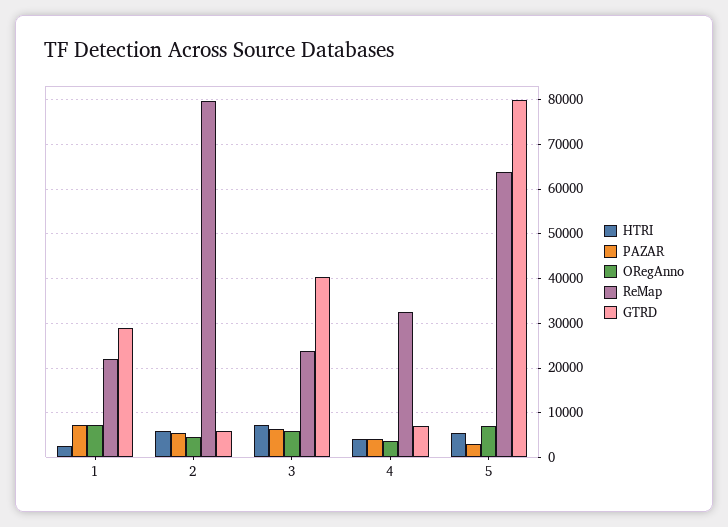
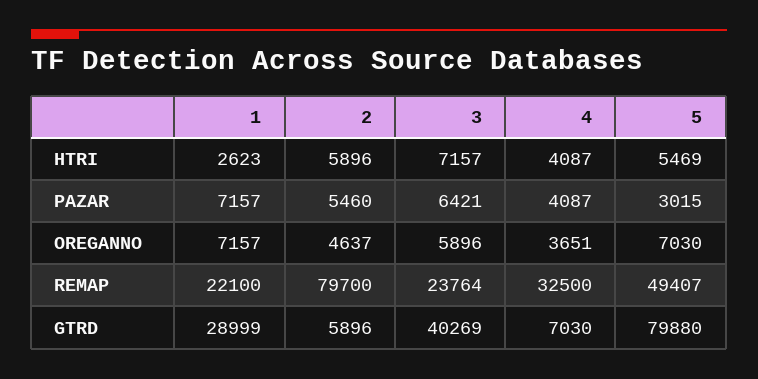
ReMap, 5: 64000 -> 49407

